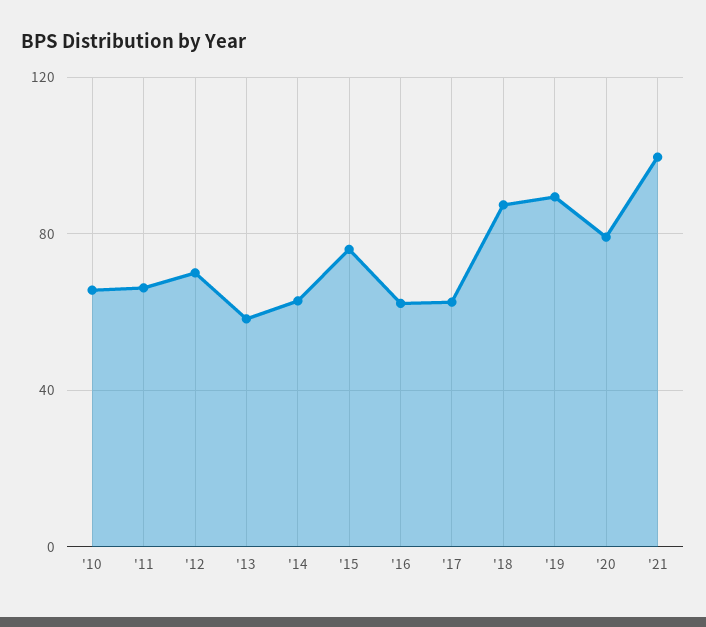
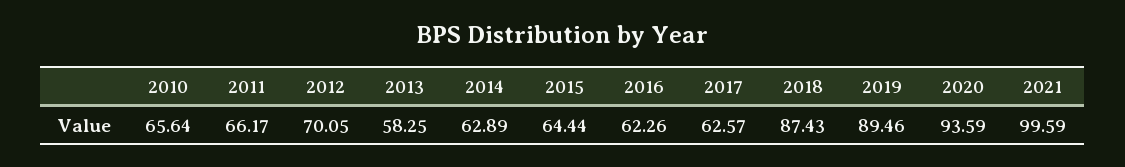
'15: 75 -> 64.44
'20: 80 -> 93.59

